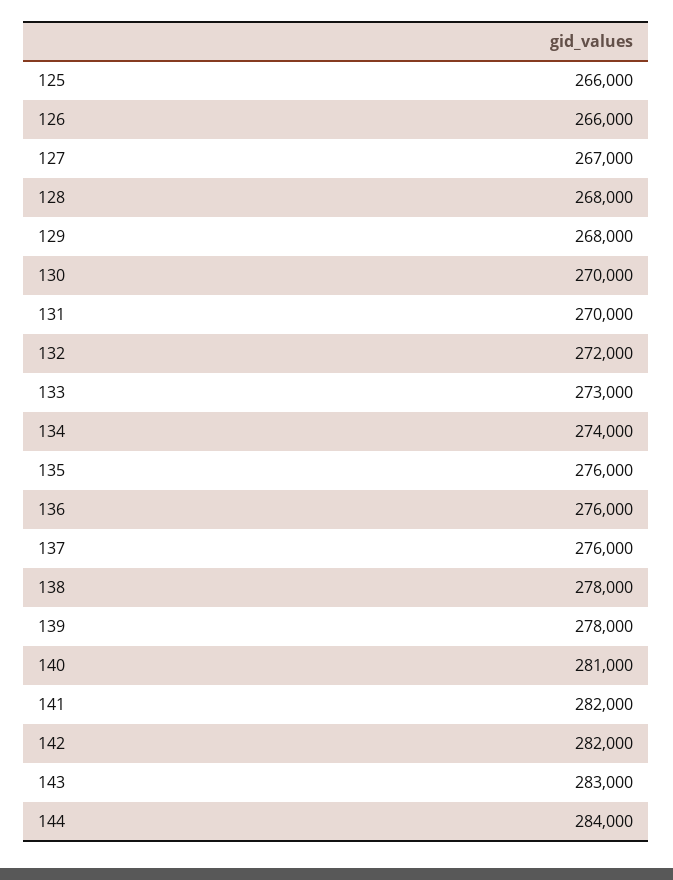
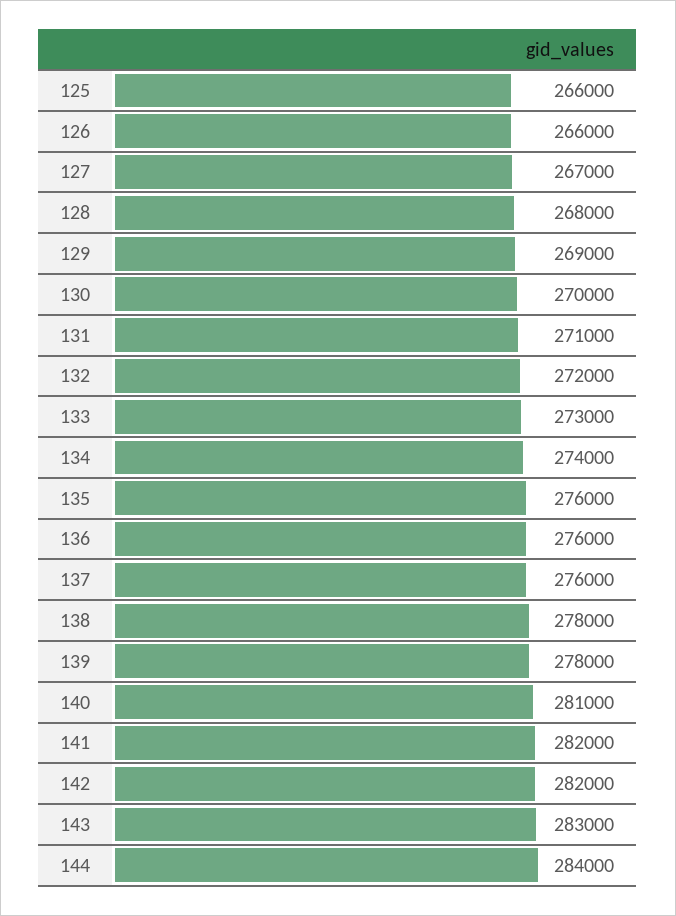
129: 268000 -> 269000
131: 270000 -> 271000

